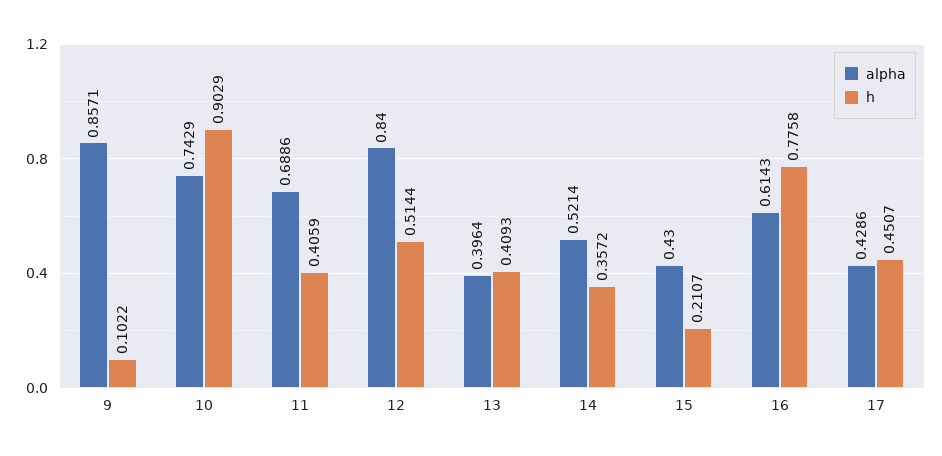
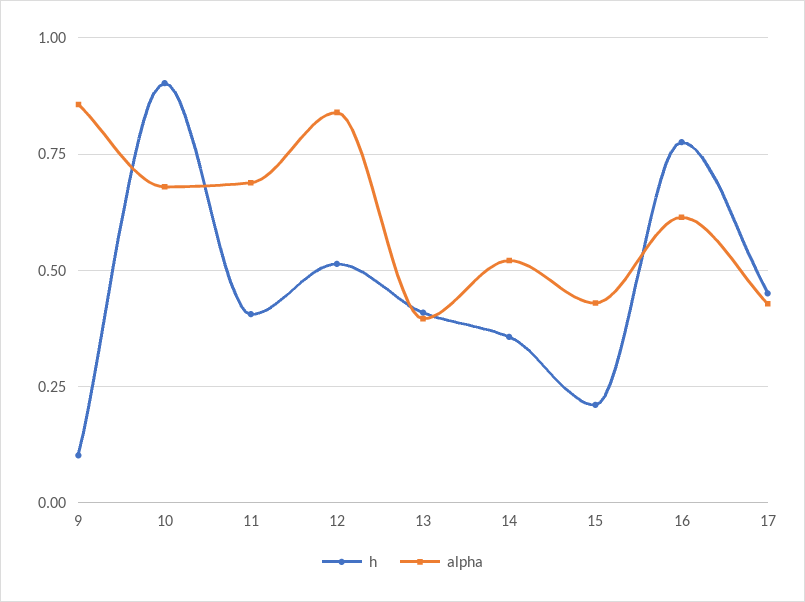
alpha, 10: 0.7429 -> 0.675

